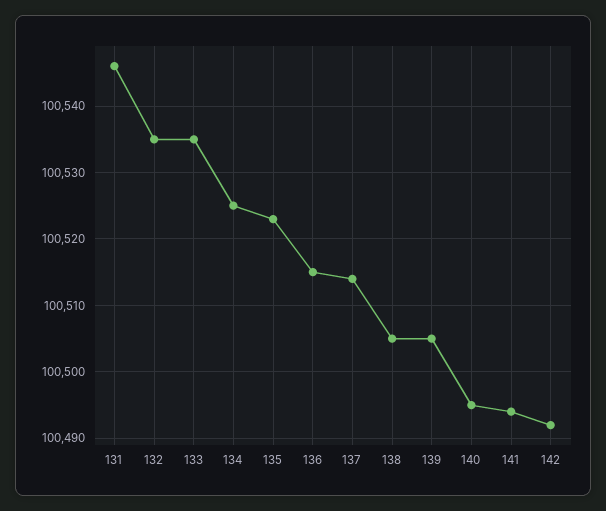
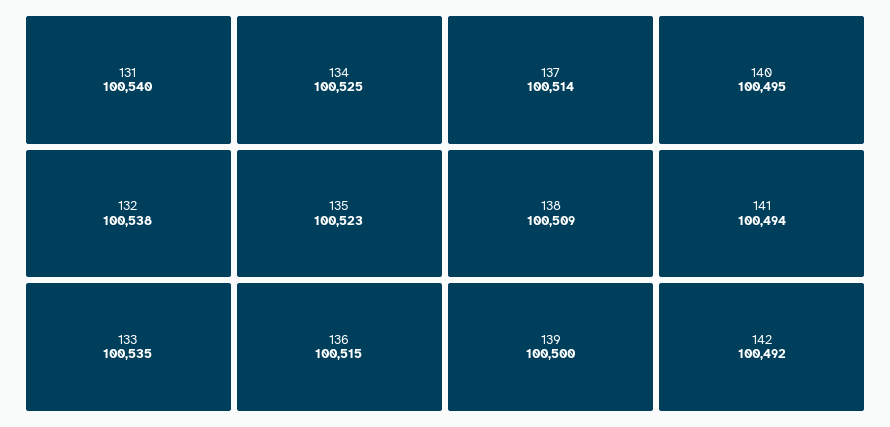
131: 100546 -> 100540
132: 100535 -> 100538
138: 100505 -> 100509
139: 100505 -> 100500

